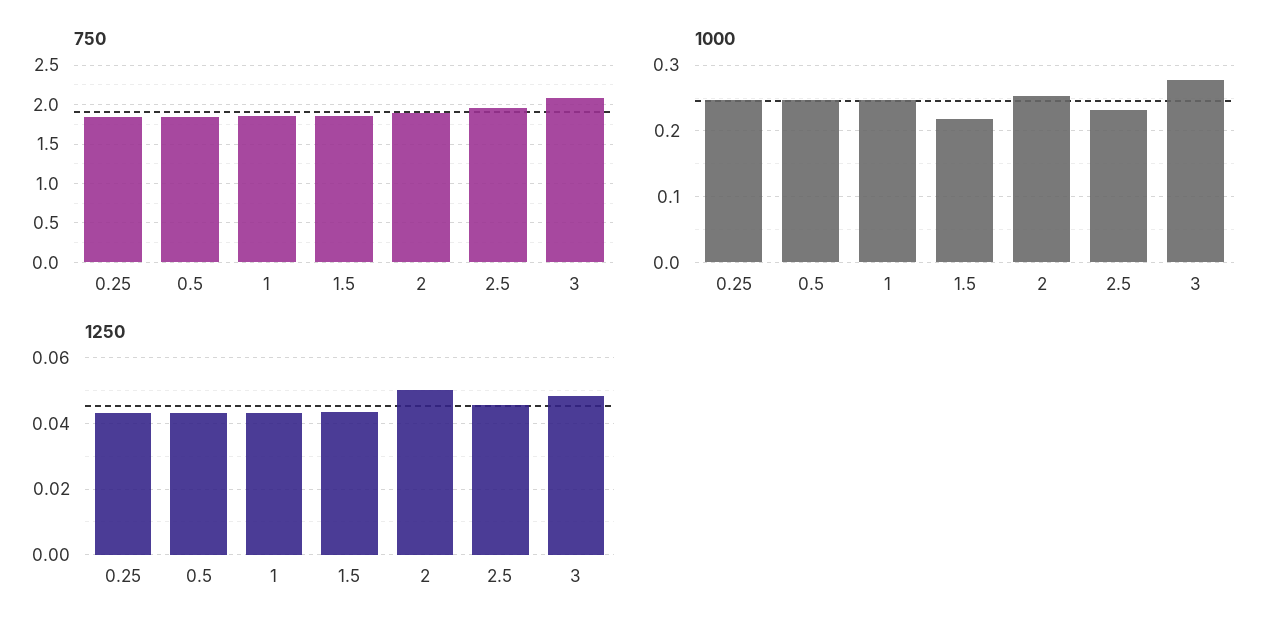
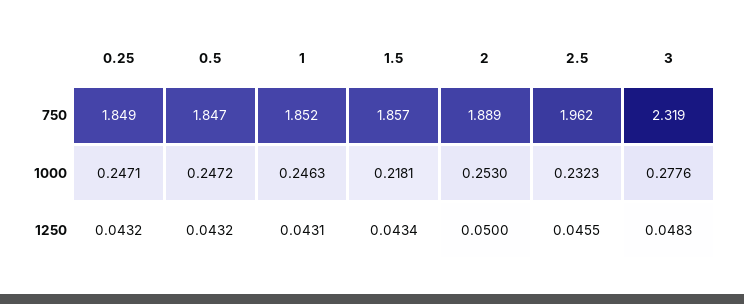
750, 3: 2.1 -> 2.319

